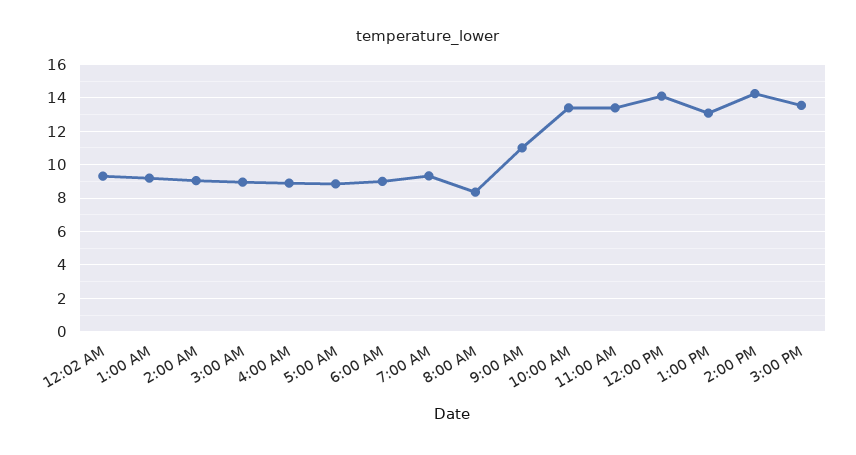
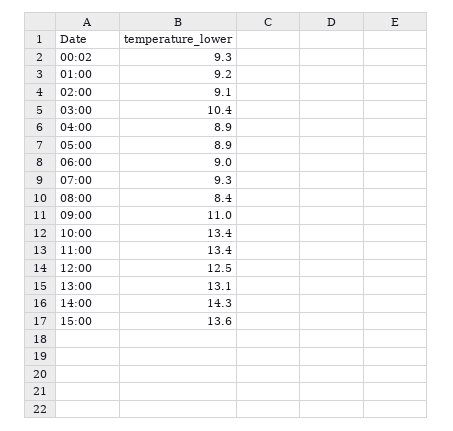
3:00 AM: 9 -> 10.4
12:00 PM: 14 -> 12.5

